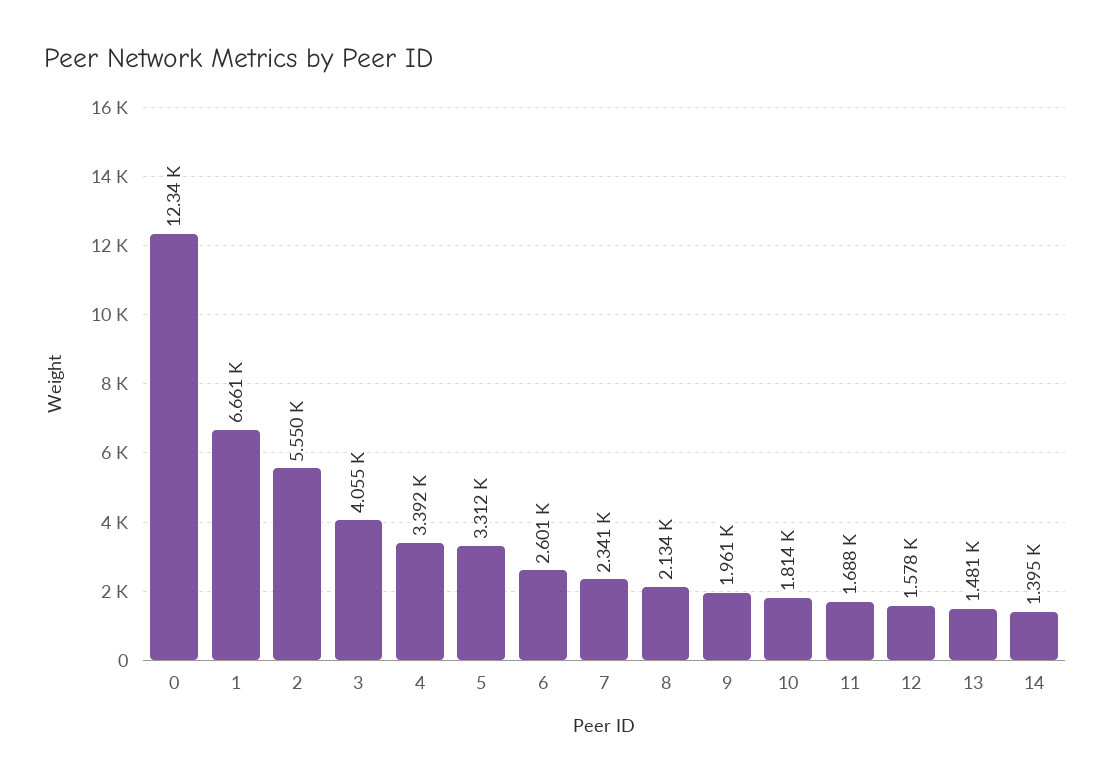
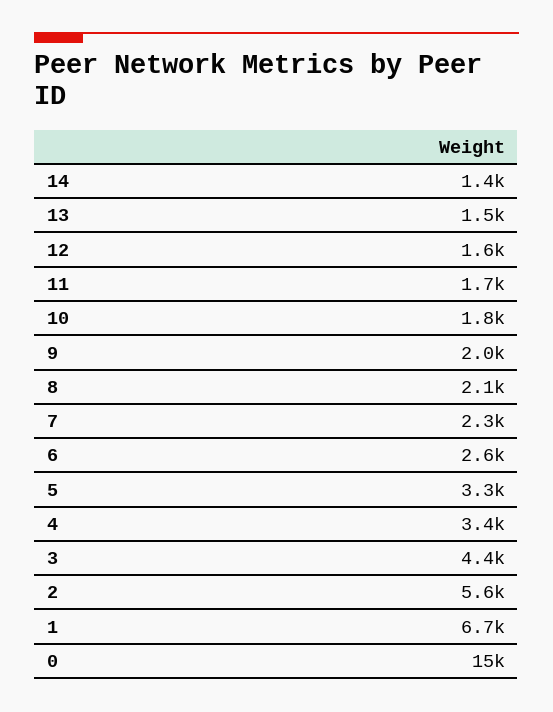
0: 12340 -> 15000
3: 4055 -> 4400

